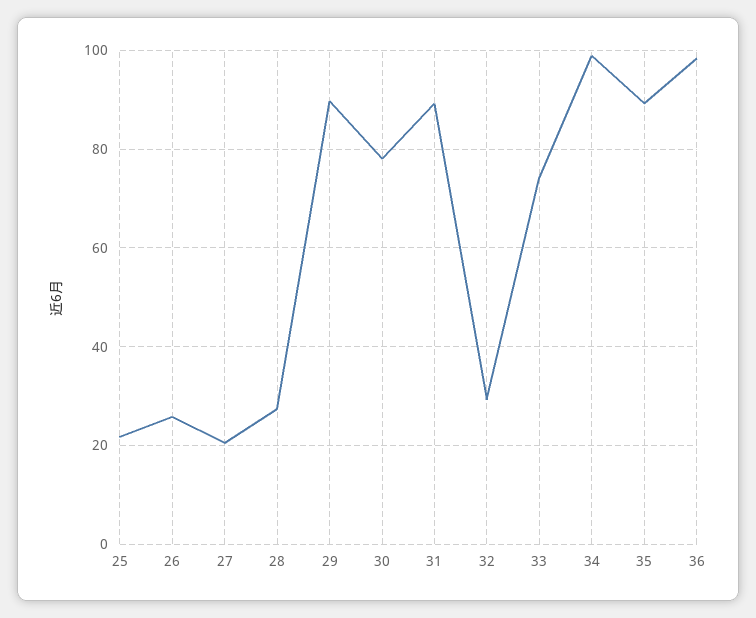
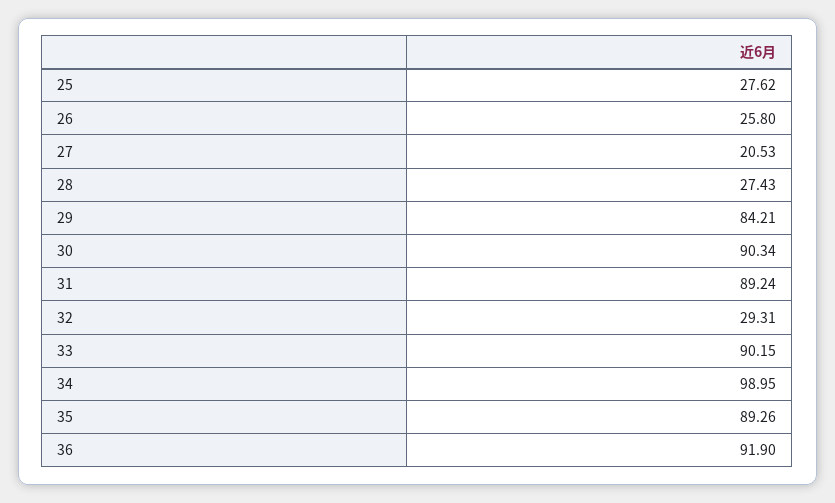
25: 22 -> 27.62
29: 90 -> 84.21
30: 78 -> 90.34
33: 74 -> 90.15
36: 98 -> 91.9

